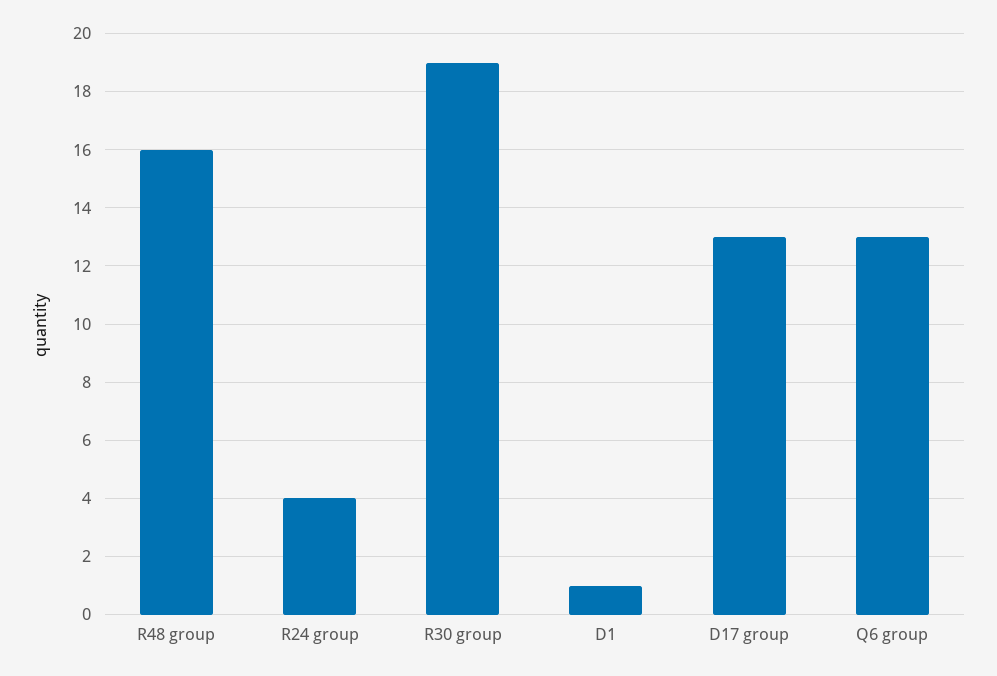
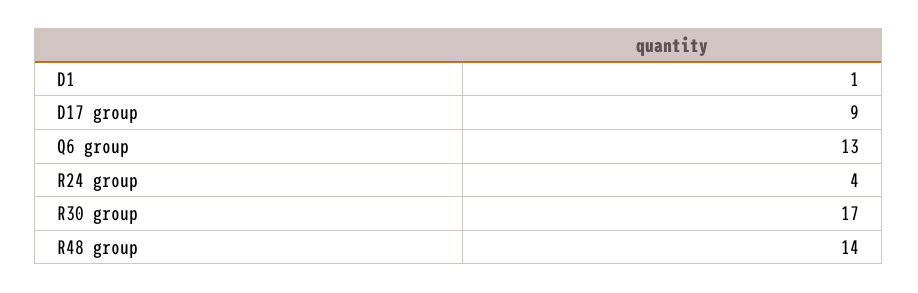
R48 group: 16 -> 14
R30 group: 19 -> 17
D17 group: 13 -> 9

